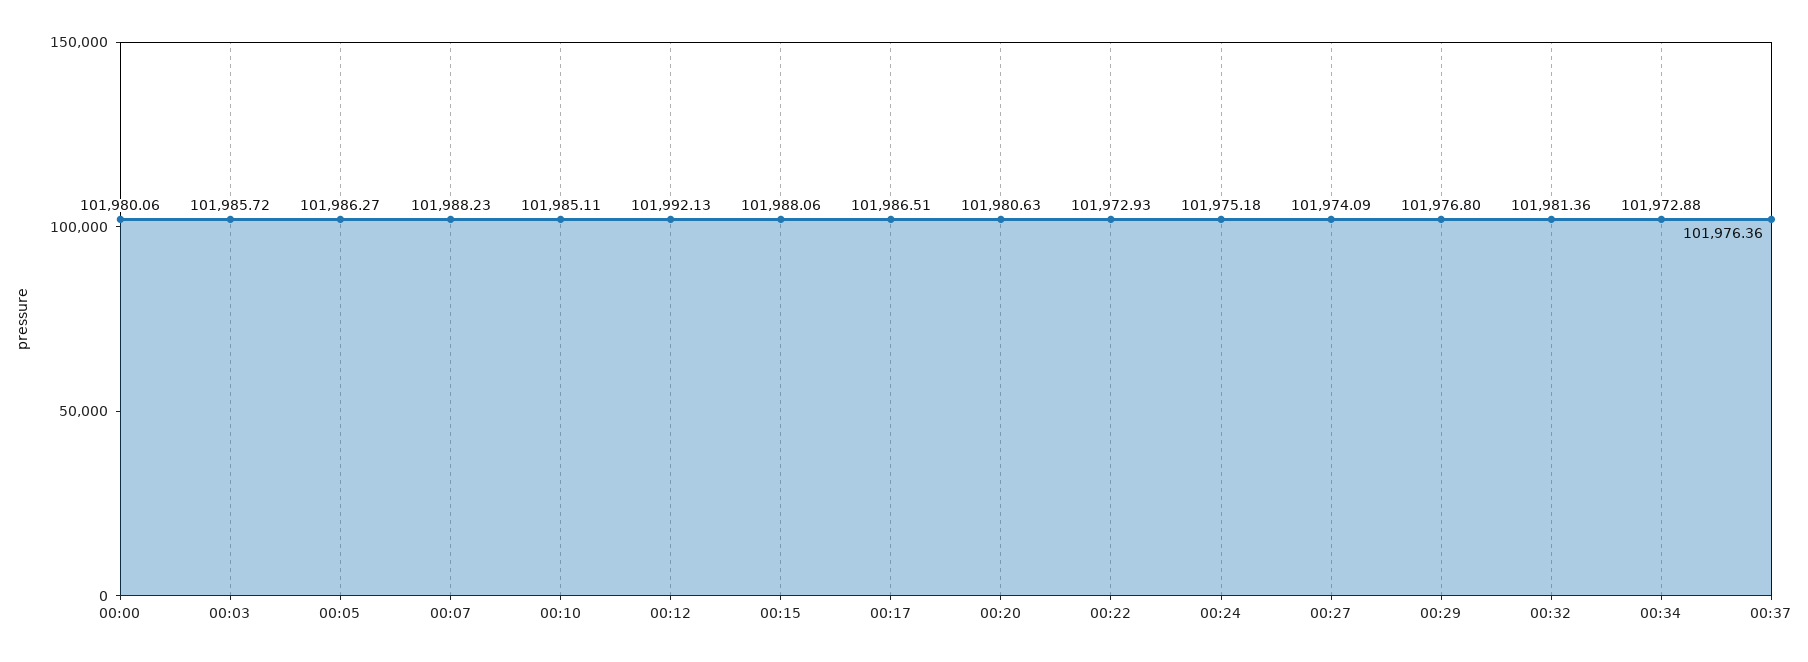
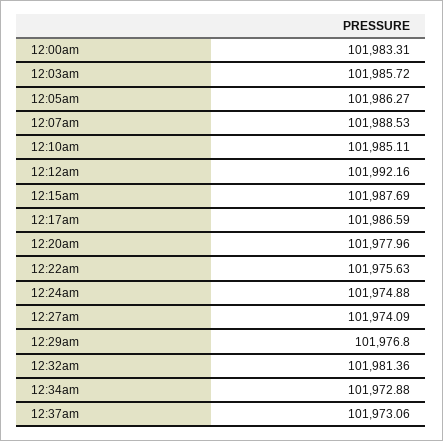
00:00: 101980.06 -> 101983.31
00:07: 101988.23 -> 101988.53
00:12: 101992.13 -> 101992.16
00:15: 101988.06 -> 101987.69
00:17: 101986.51 -> 101986.59
00:20: 101980.63 -> 101977.96
00:22: 101972.93 -> 101975.63
00:24: 101975.18 -> 101974.88
00:37: 101976.36 -> 101973.06

